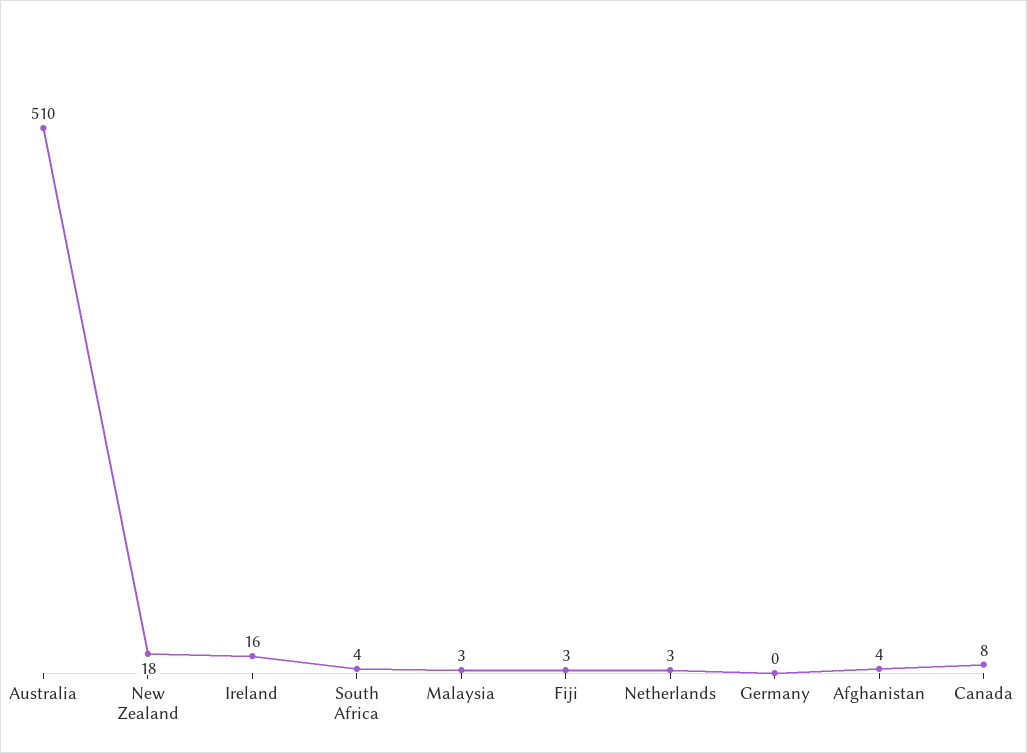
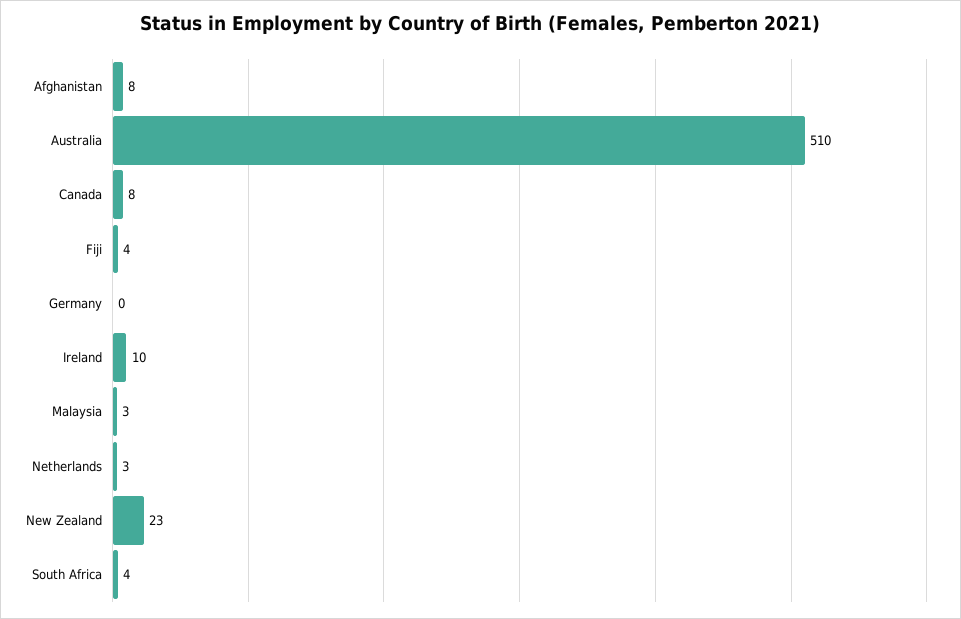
New Zealand: 18 -> 23
Ireland: 16 -> 10
Fiji: 3 -> 4
Afghanistan: 4 -> 8

